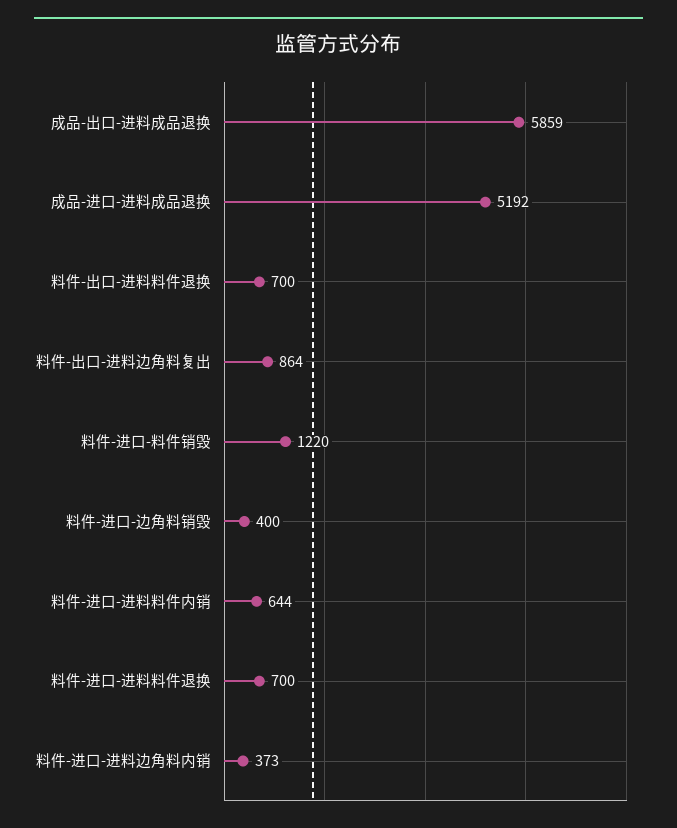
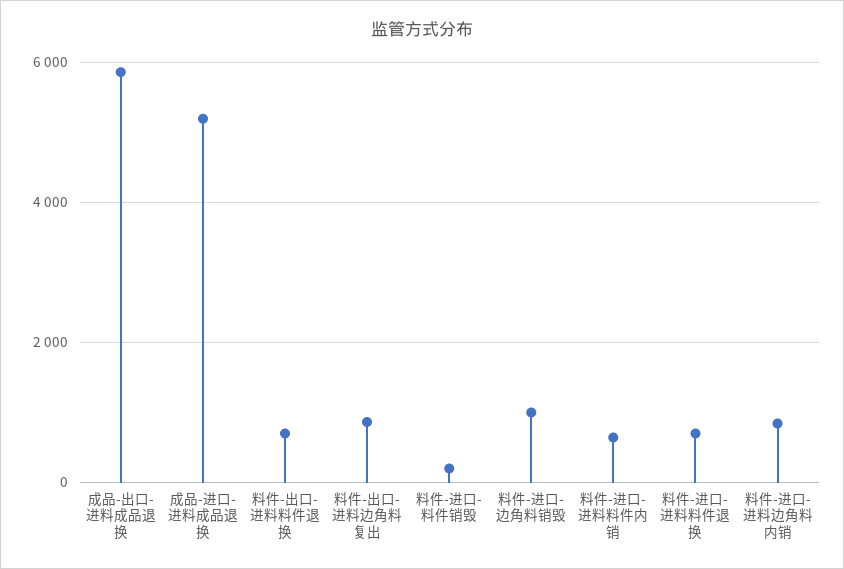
料件-进口-料件销毁: 1220 -> 200
料件-进口-边角料销毁: 400 -> 1000
料件-进口-进料边角料内销: 373 -> 800

